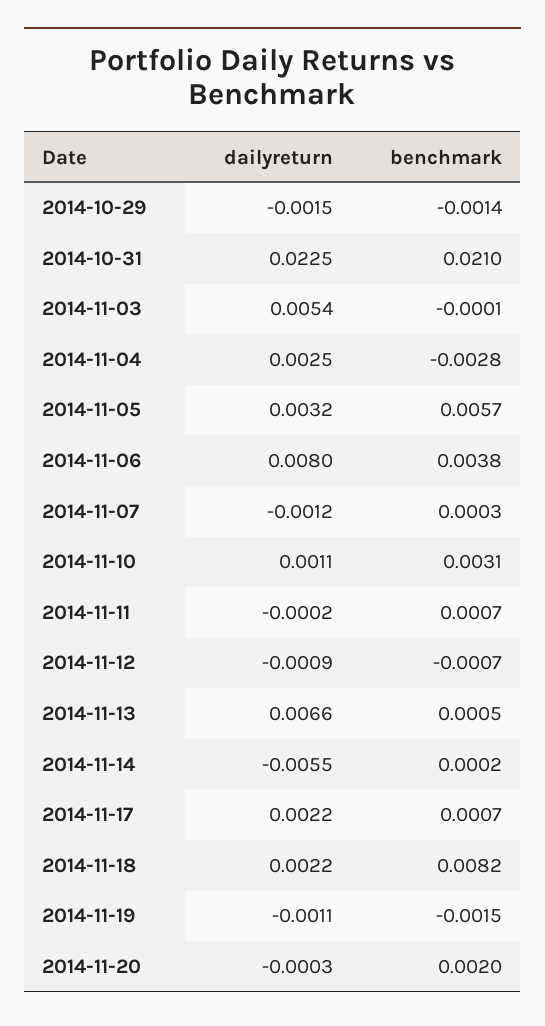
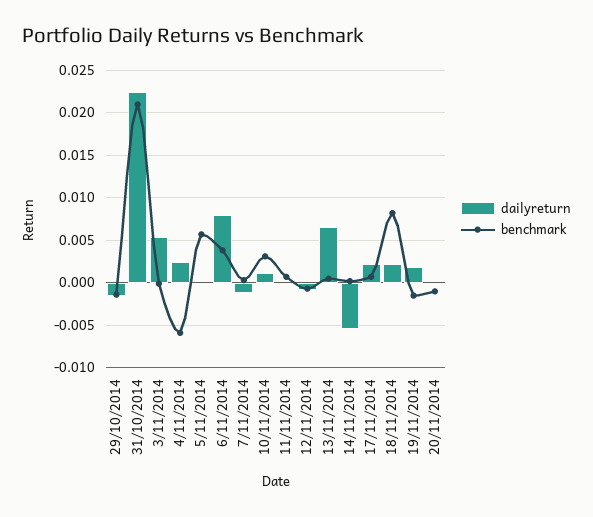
benchmark, 2014-11-04: -0.0028 -> -0.006
dailyreturn, 2014-11-05: 0.0032 -> 0
dailyreturn, 2014-11-19: -0.0011 -> 0.002
benchmark, 2014-11-20: 0.002 -> -0.001

